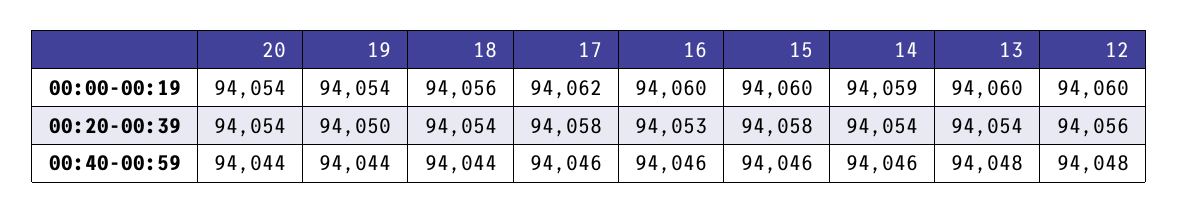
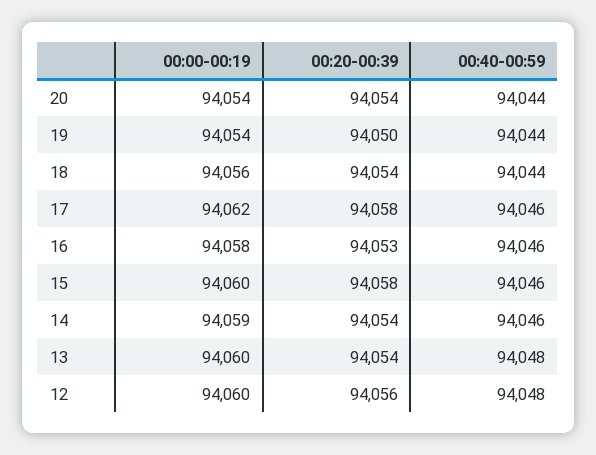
16, 00:00-00:19: 94060 -> 94058

